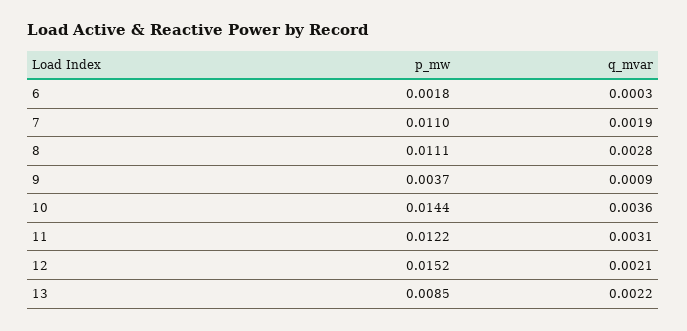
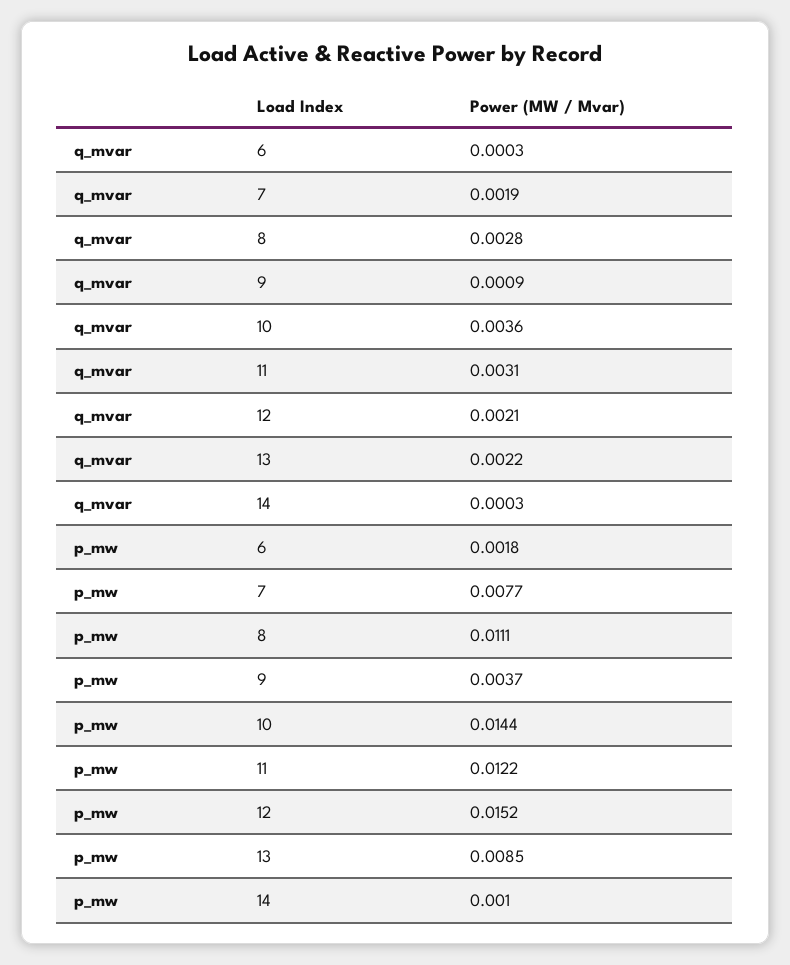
p_mw, 7: 0.011 -> 0.0077
q_mvar, 14: none -> 0.0003
p_mw, 14: none -> 0.001

